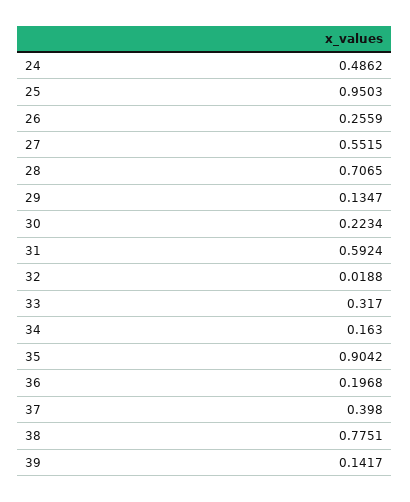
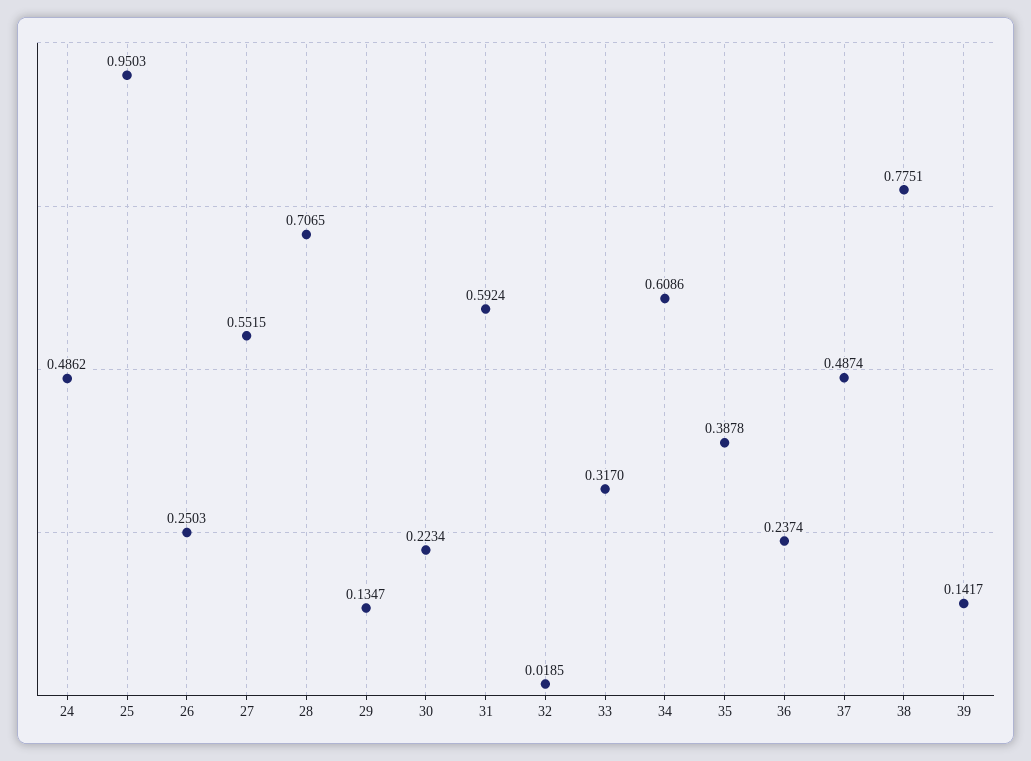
26: 0.2559 -> 0.2503
32: 0.0188 -> 0.0185
34: 0.163 -> 0.6086
35: 0.9042 -> 0.3878
36: 0.1968 -> 0.2374
37: 0.398 -> 0.4874

